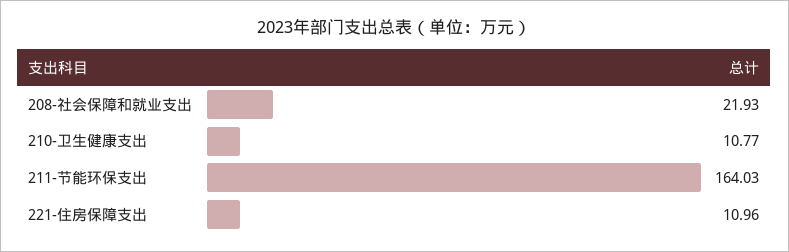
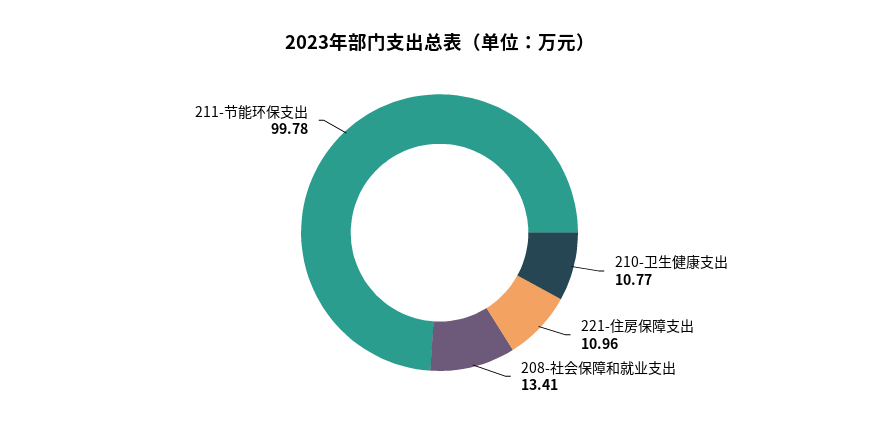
208-社会保障和就业支出: 21.93 -> 13.41
211-节能环保支出: 164.03 -> 99.78

